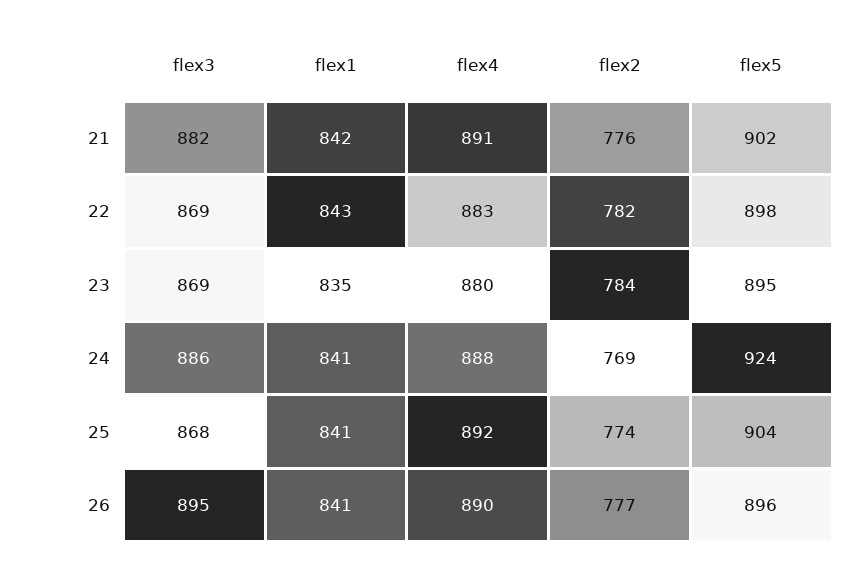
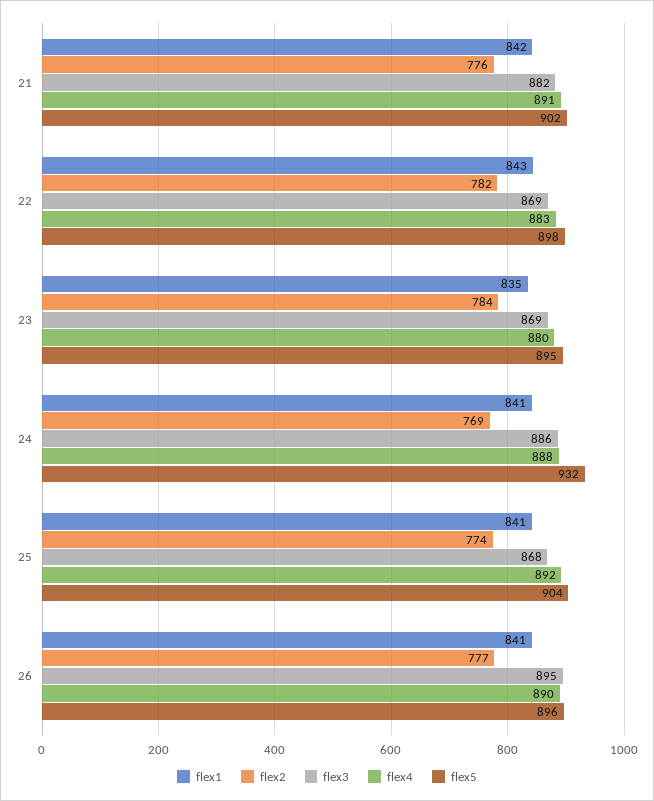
flex5, 24: 924 -> 932

